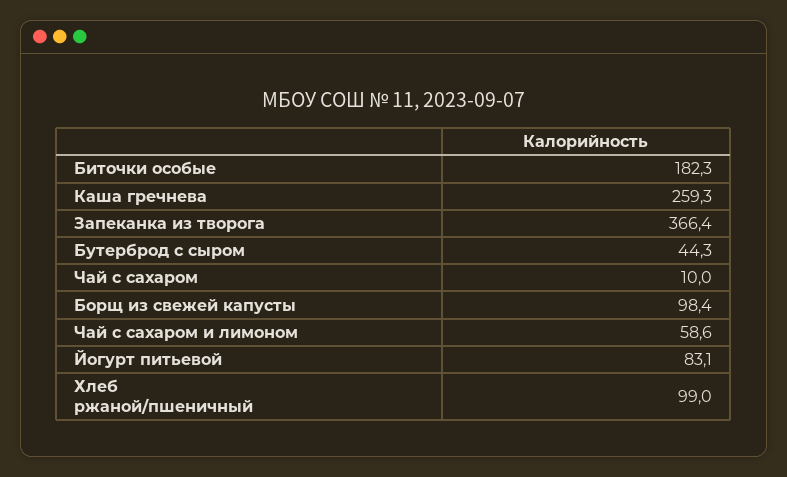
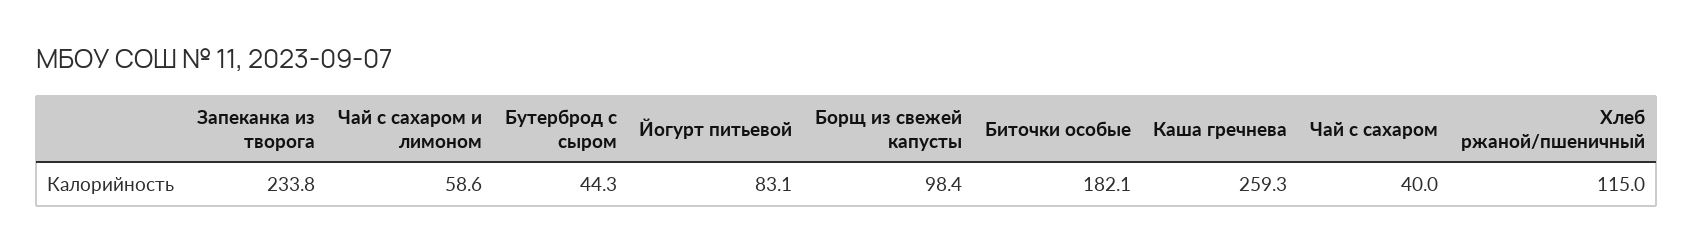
Биточки особые: 182.3 -> 182.1
Запеканка из творога: 366.4 -> 233.8
Чай с сахаром: 10 -> 40
Хлеб ржаной/пшеничный: 99 -> 115

